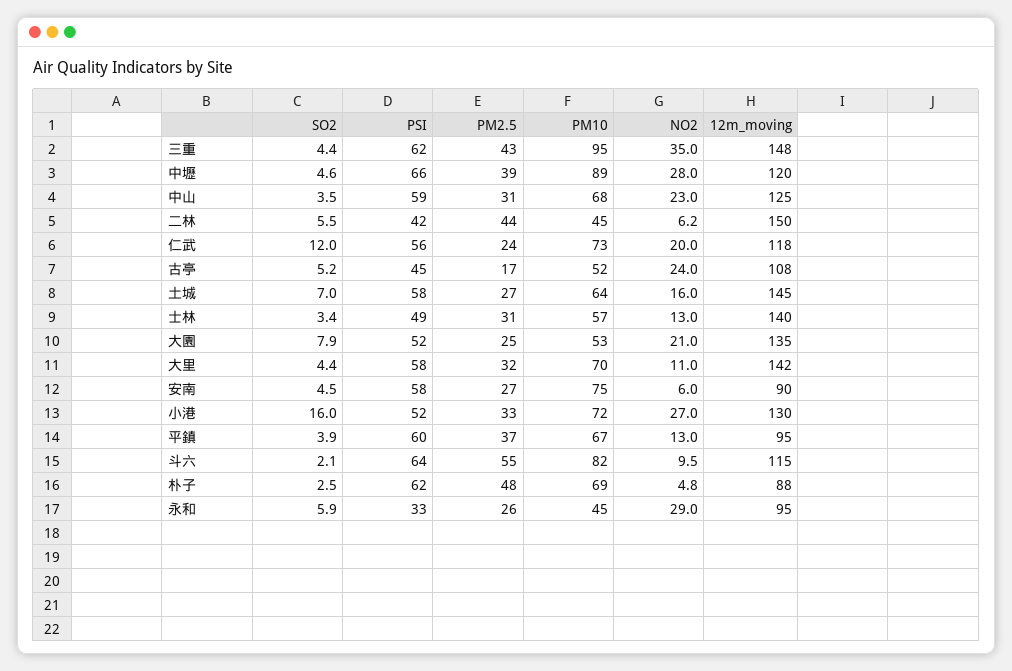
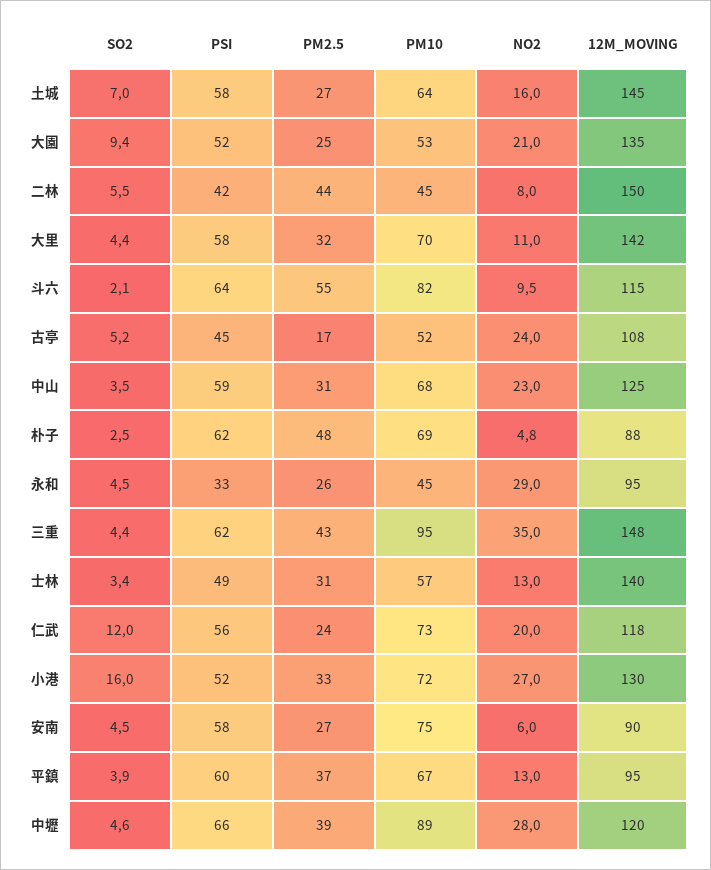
NO2, 二林: 6.2 -> 8
SO2, 大園: 7.9 -> 9.4
SO2, 永和: 5.9 -> 4.5

